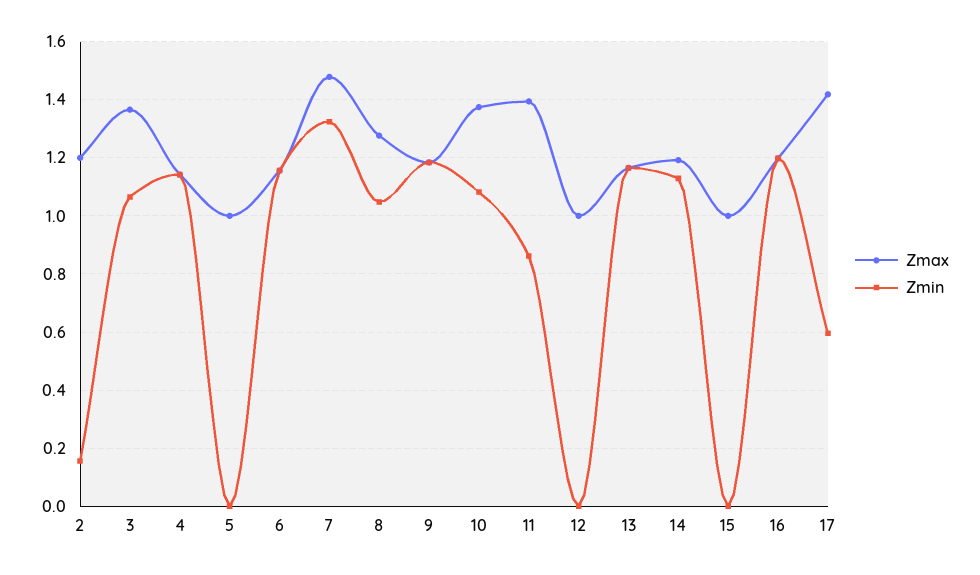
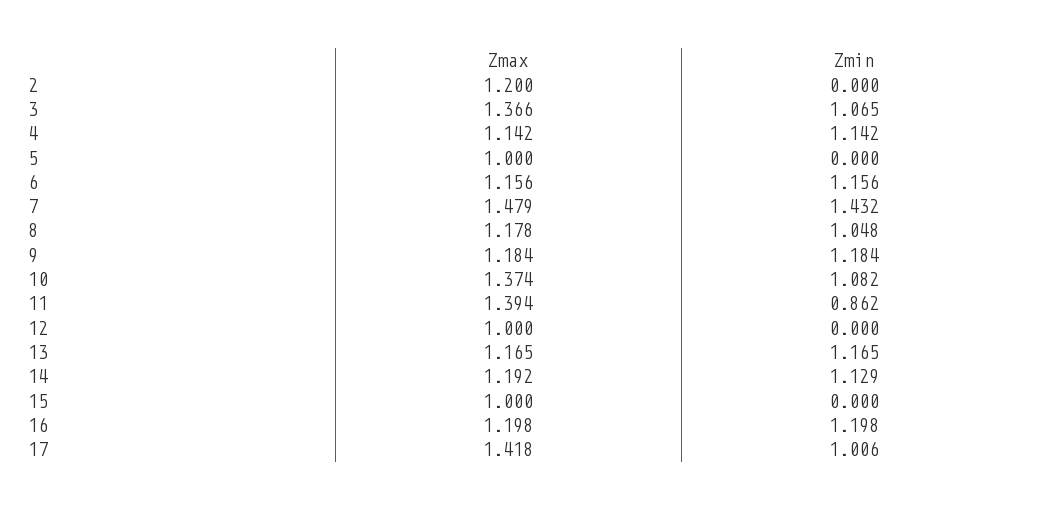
Zmin, 2: 0.15 -> 0
Zmin, 7: 1.325 -> 1.432
Zmax, 8: 1.275 -> 1.178
Zmin, 17: 0.6 -> 1.006

